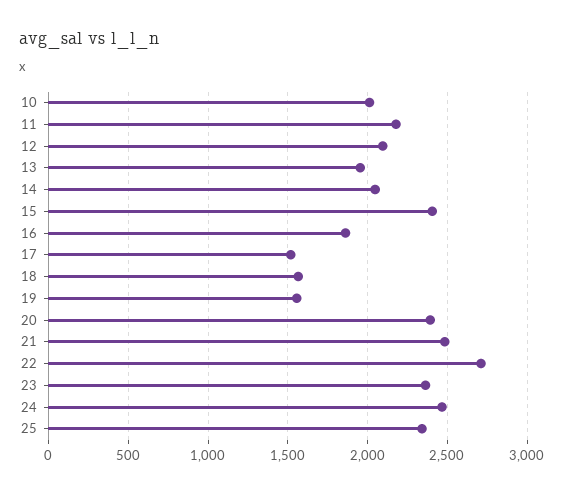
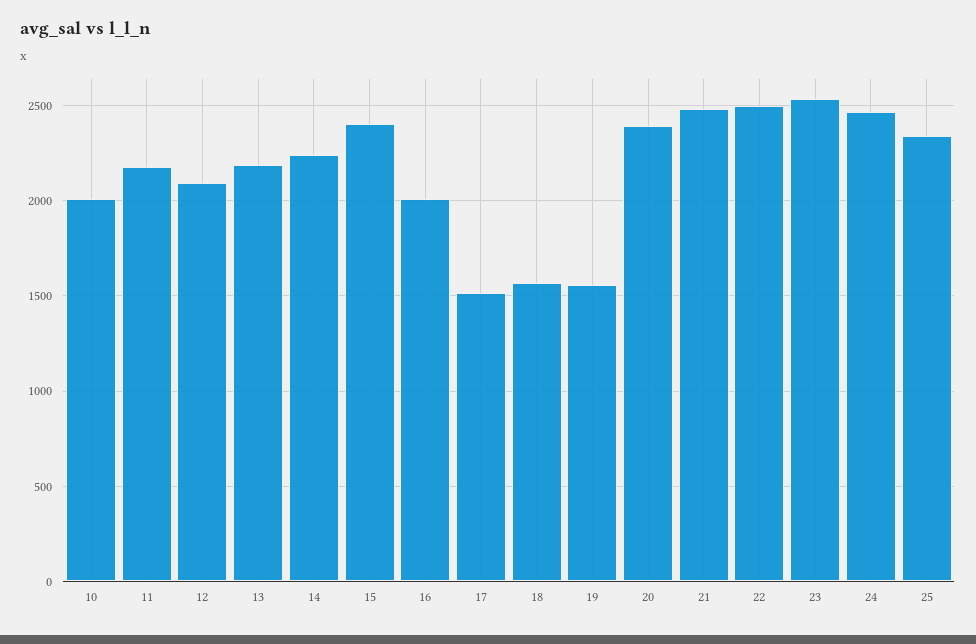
13: 1950 -> 2200
14: 2050 -> 2250
16: 1850 -> 2000
22: 2700 -> 2500
23: 2350 -> 2550

